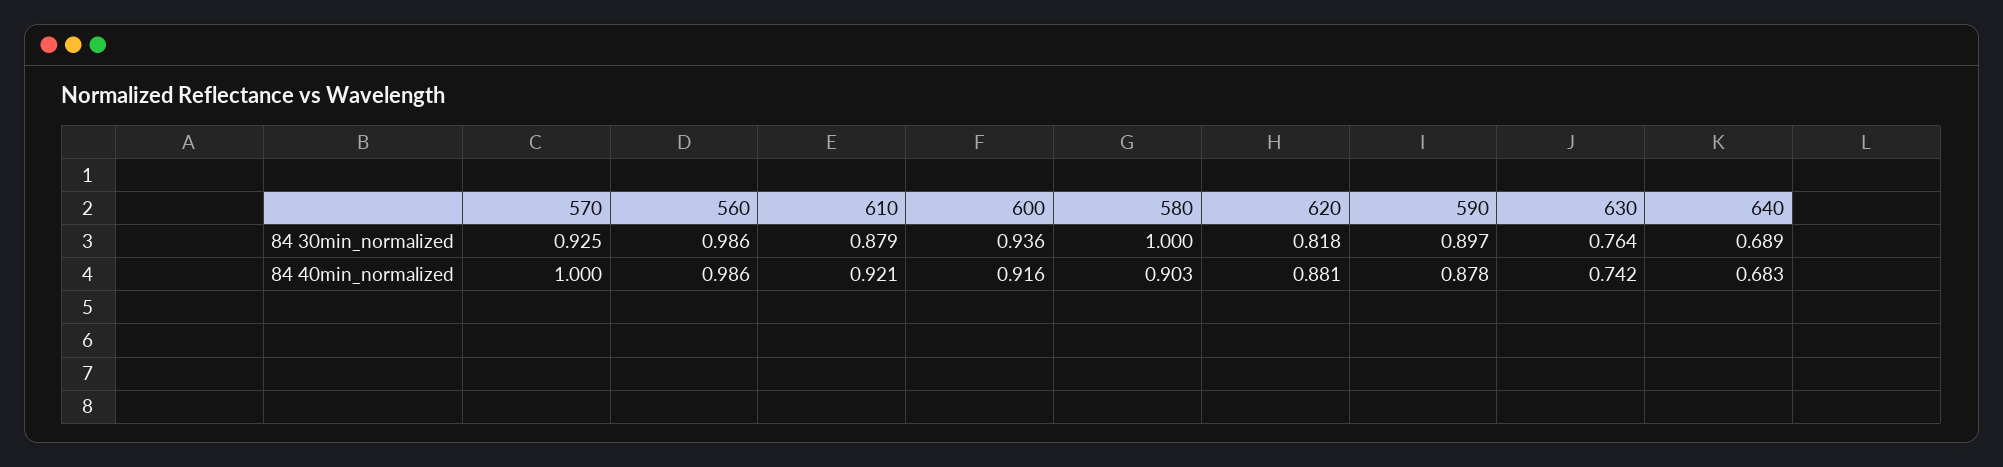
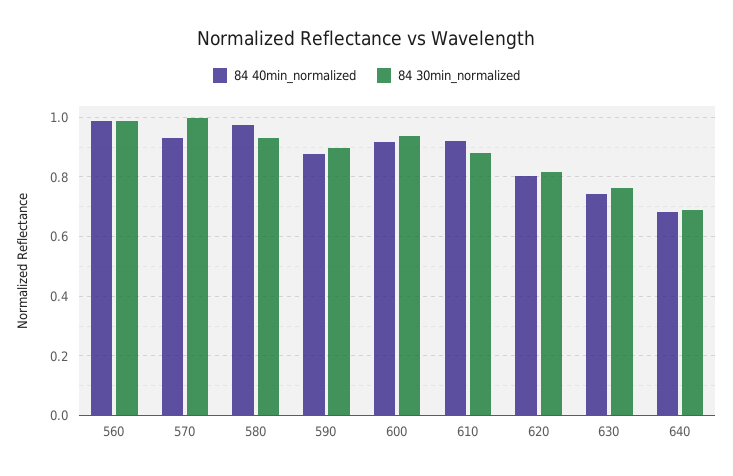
84 30min_normalized, 570: 0.925 -> 1
84 30min_normalized, 580: 1 -> 0.925
84 40min_normalized, 570: 1 -> 0.925
84 40min_normalized, 580: 0.903 -> 0.975
84 40min_normalized, 620: 0.881 -> 0.8

